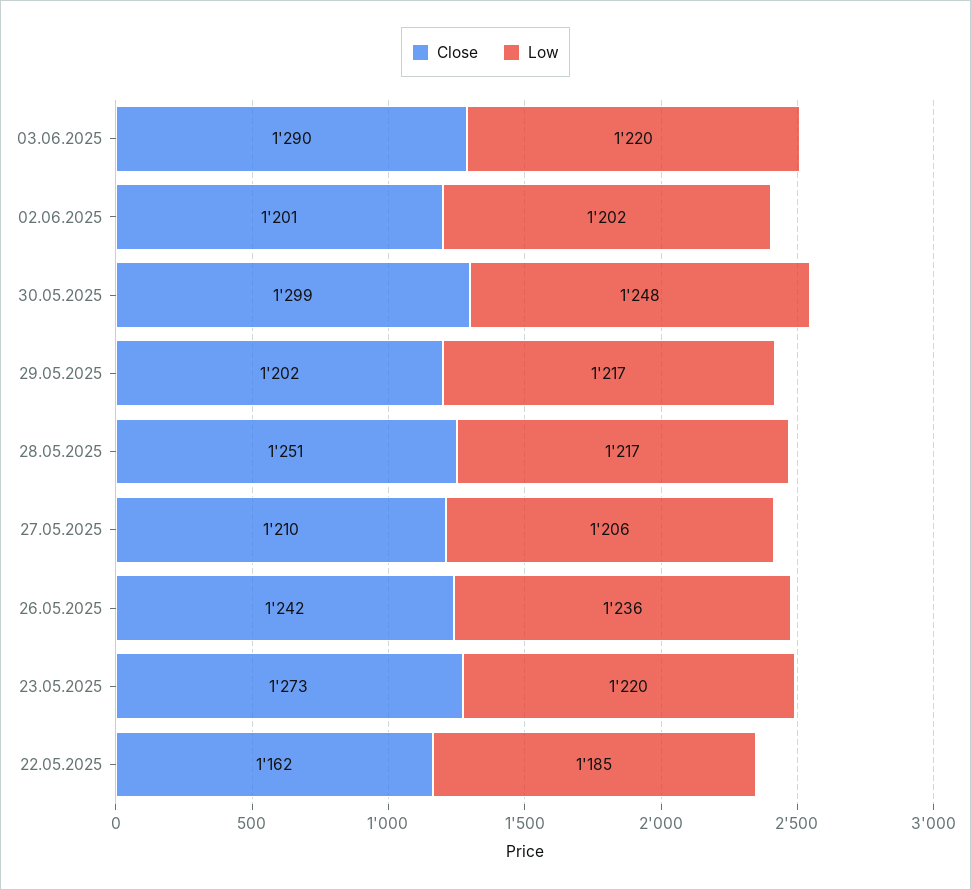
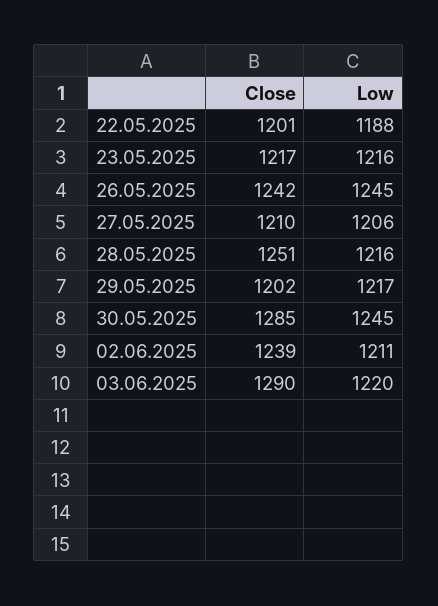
Close, 02.06.2025: 1201 -> 1239
Low, 02.06.2025: 1202 -> 1211
Close, 30.05.2025: 1299 -> 1285
Low, 30.05.2025: 1248 -> 1245
Low, 28.05.2025: 1217 -> 1216
Low, 26.05.2025: 1236 -> 1245
Close, 23.05.2025: 1273 -> 1217
Low, 23.05.2025: 1220 -> 1216
Close, 22.05.2025: 1162 -> 1201
Low, 22.05.2025: 1185 -> 1188

